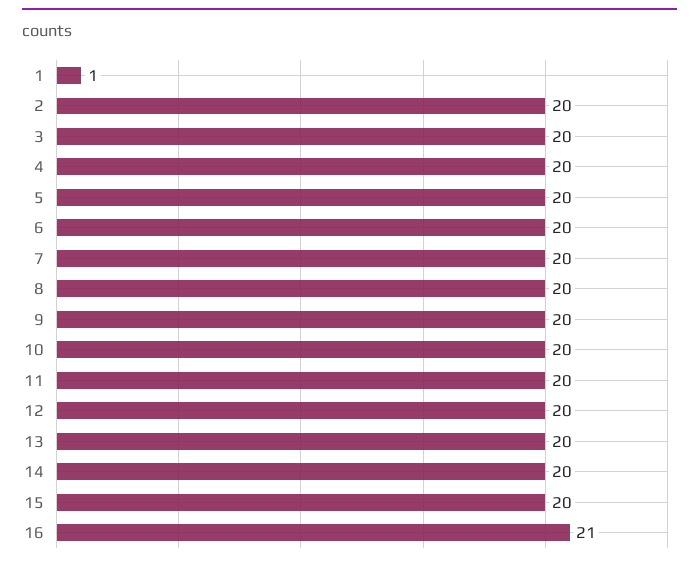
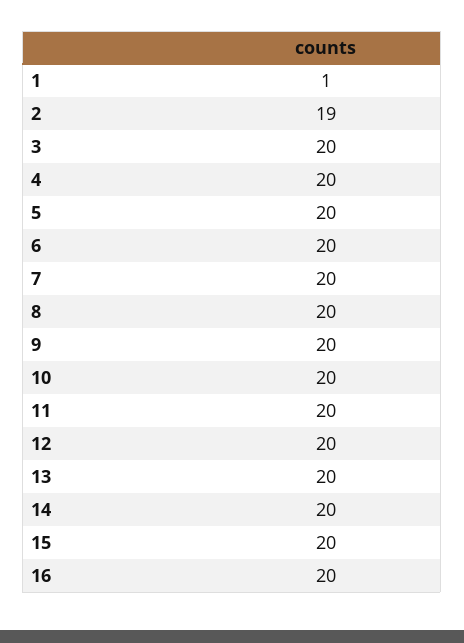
2: 20 -> 19
16: 21 -> 20

